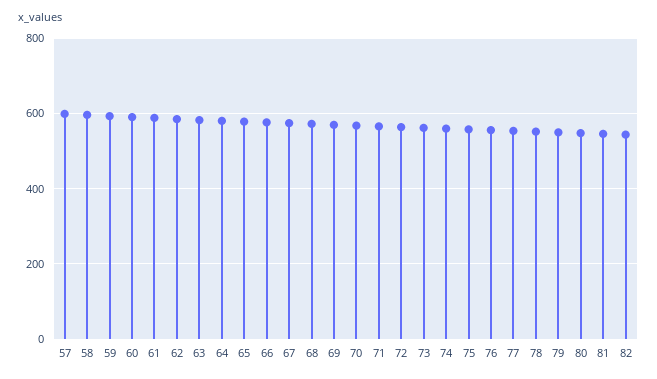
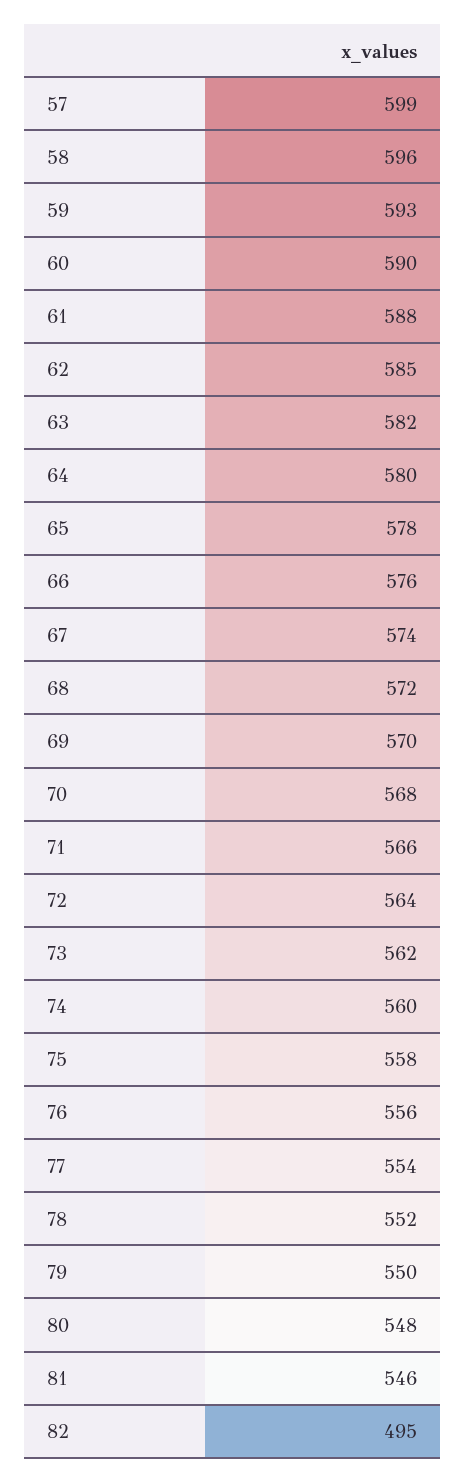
82: 540 -> 495

